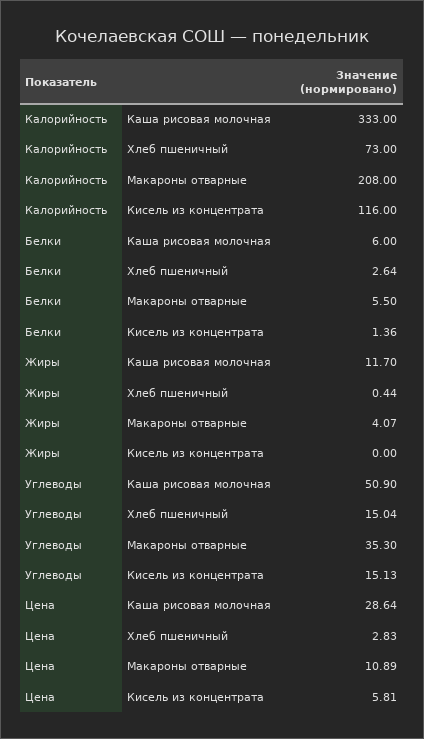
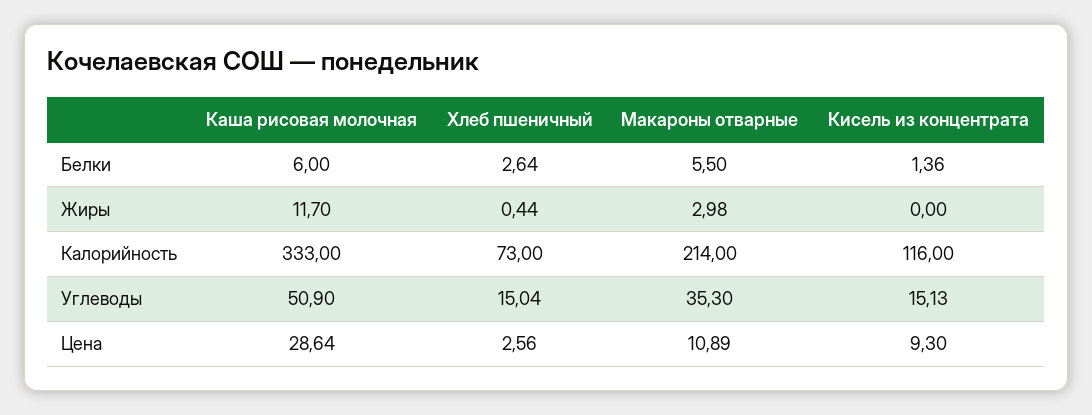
Калорийность, Макароны отварные: 208 -> 214
Жиры, Макароны отварные: 4.07 -> 2.98
Цена, Хлеб пшеничный: 2.83 -> 2.56
Цена, Кисель из концентрата: 5.81 -> 9.3

